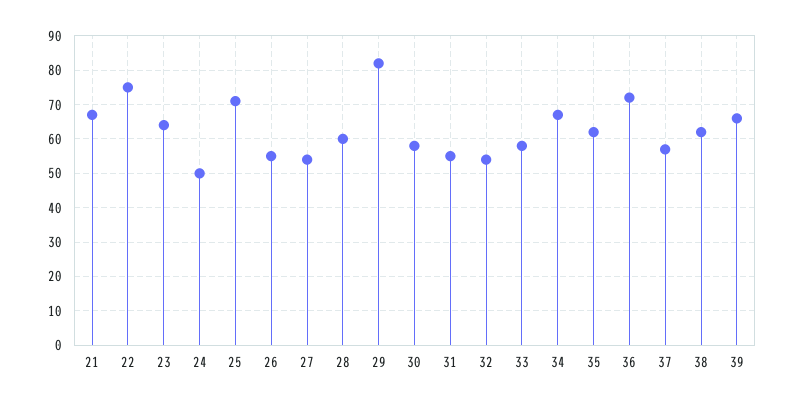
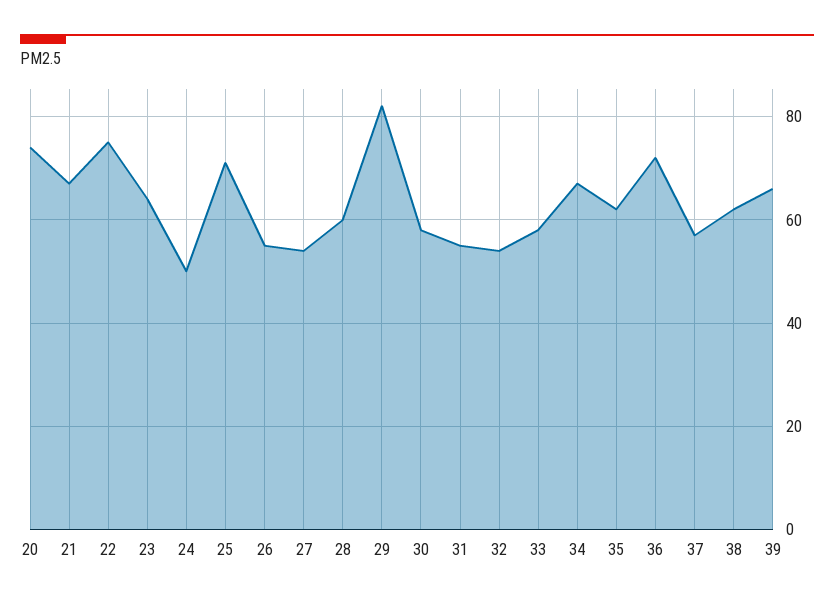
20: none -> 75

